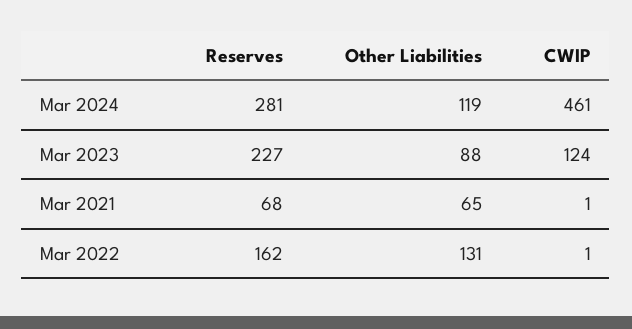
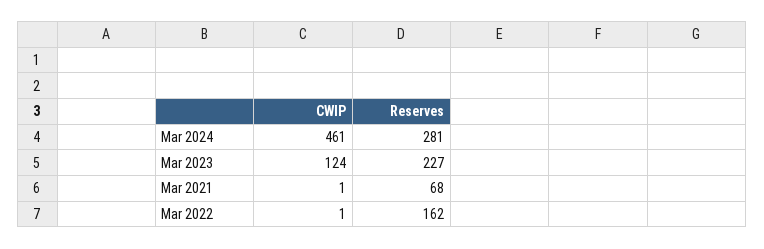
Other Liabilities, Mar 2024: 119 -> none
Other Liabilities, Mar 2023: 88 -> none
Other Liabilities, Mar 2021: 65 -> none
Other Liabilities, Mar 2022: 131 -> none

